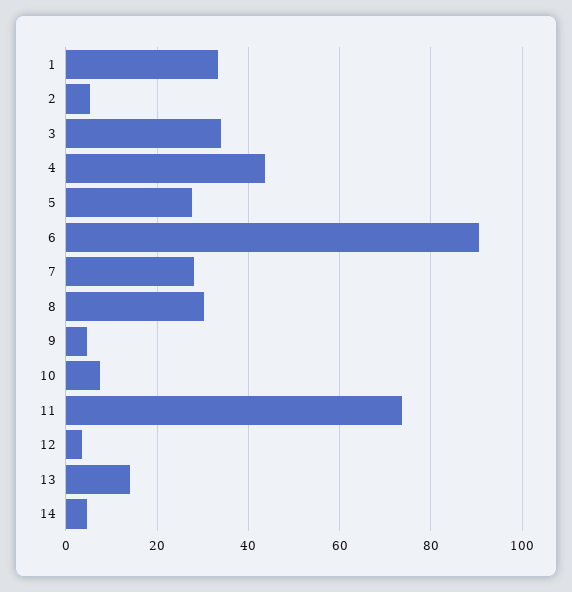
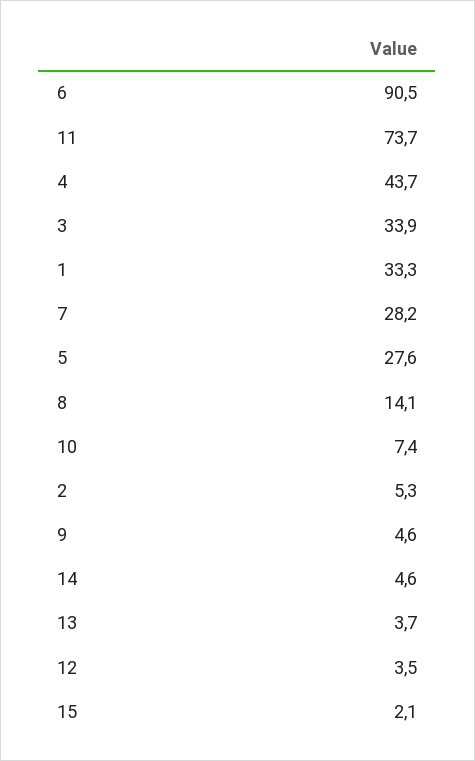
8: 30 -> 14.1
13: 14 -> 3.7
15: none -> 2.1

